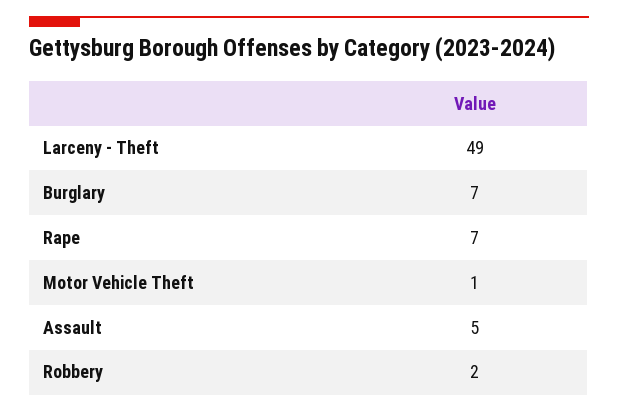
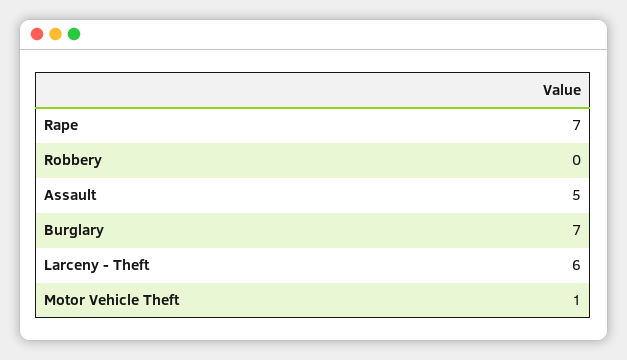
Larceny - Theft: 49 -> 6
Robbery: 2 -> 0

